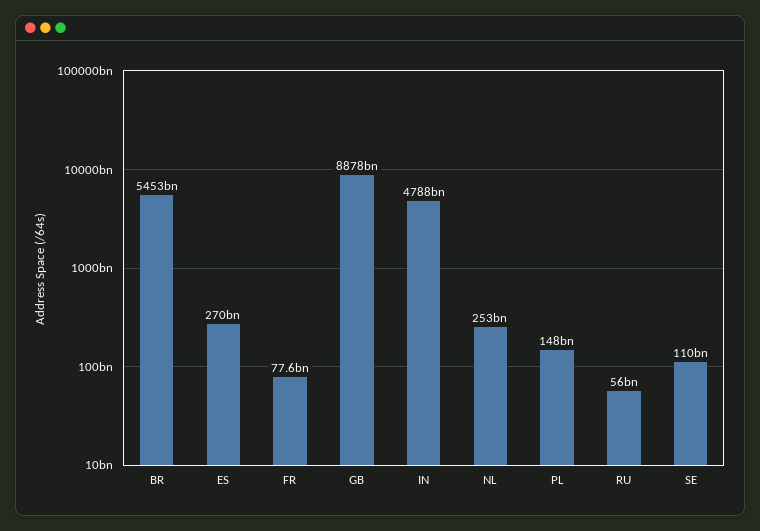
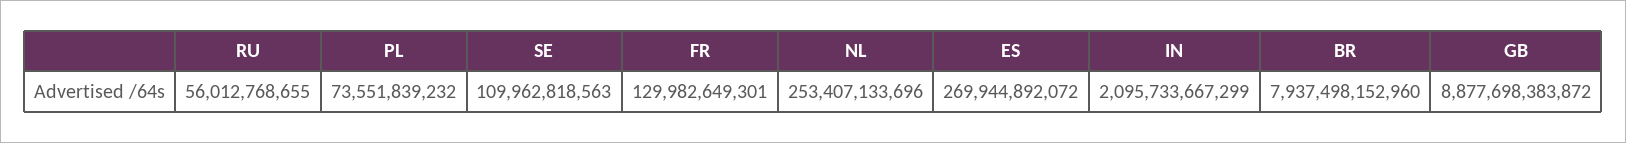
BR: 5453000000000 -> 7937498152960
FR: 77600000000 -> 129982649301
IN: 4788000000000 -> 2095733667299
PL: 148000000000 -> 73551839232

